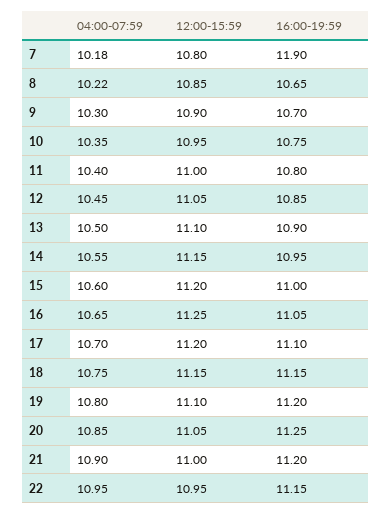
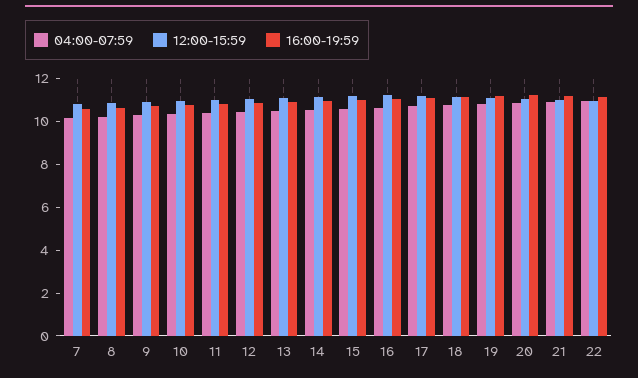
16:00-19:59, 7: 11.9 -> 10.5

